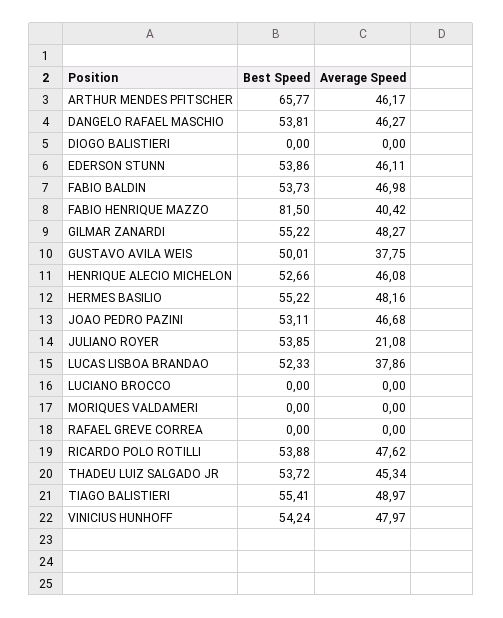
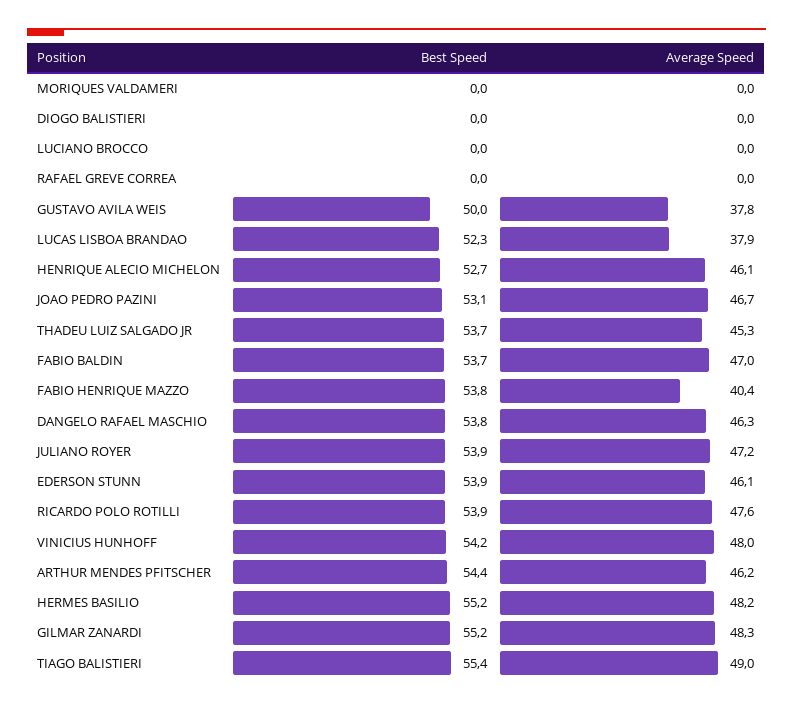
Best Speed, ARTHUR MENDES PFITSCHER: 65.77 -> 54.4
Best Speed, FABIO HENRIQUE MAZZO: 81.5 -> 53.8
Average Speed, JULIANO ROYER: 21.08 -> 47.2

